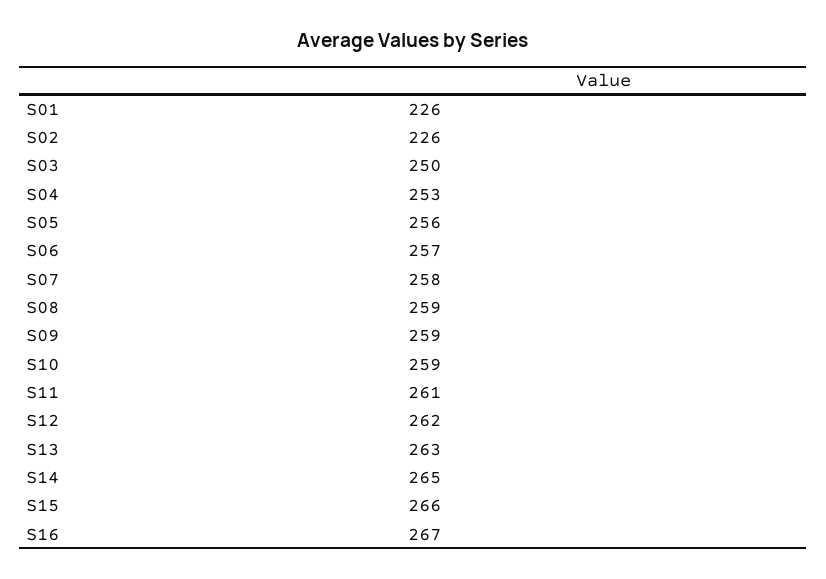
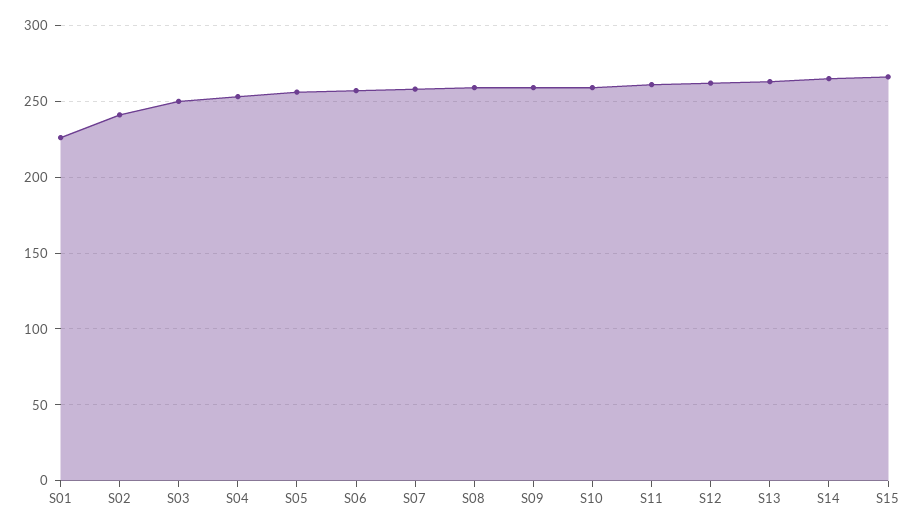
S02: 226 -> 240
S16: 267 -> none

